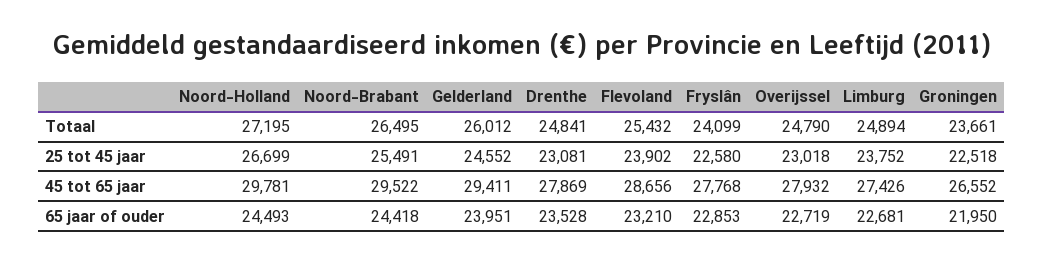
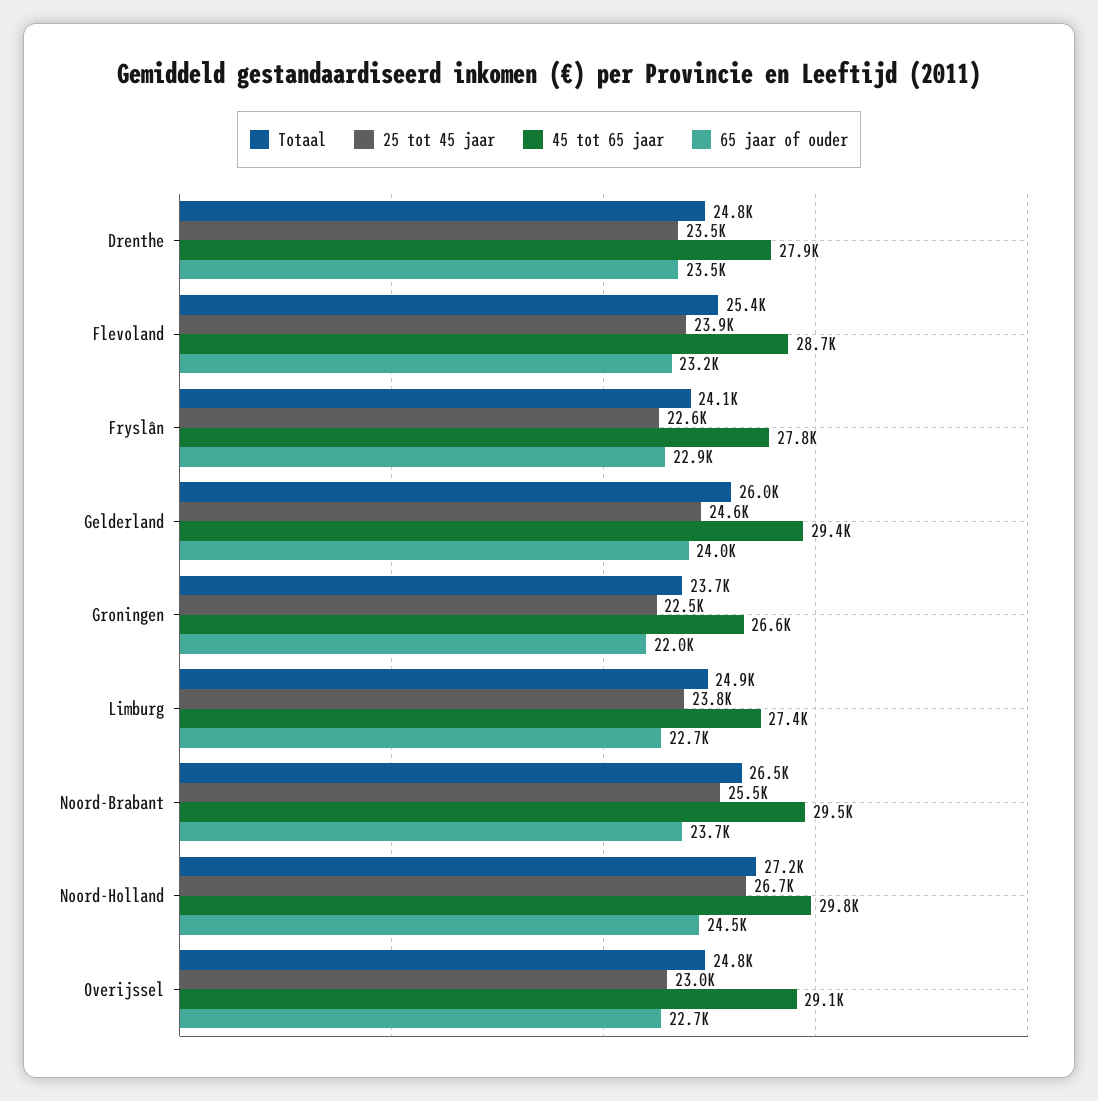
25 tot 45 jaar, Drenthe: 23081 -> 23500
45 tot 65 jaar, Overijssel: 27932 -> 29100
65 jaar of ouder, Noord-Brabant: 24418 -> 23700

